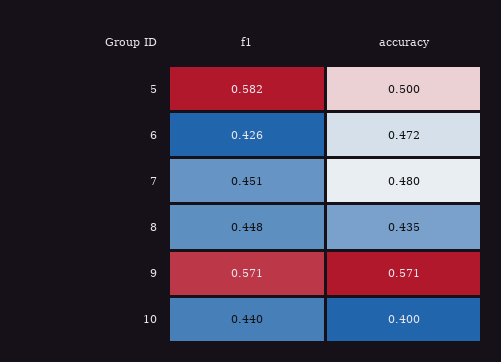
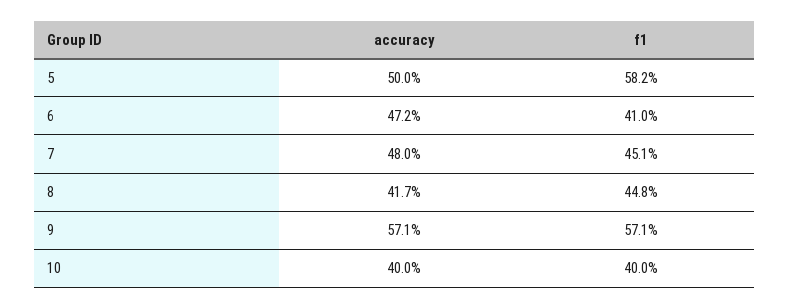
f1, 6: 0.426 -> 0.41
accuracy, 8: 0.435 -> 0.417
f1, 10: 0.44 -> 0.4

